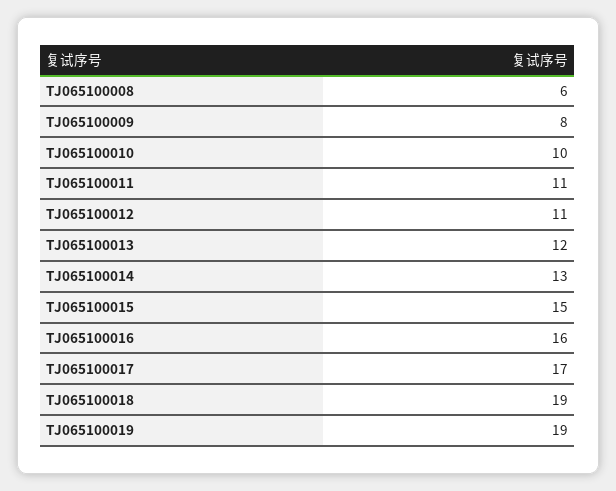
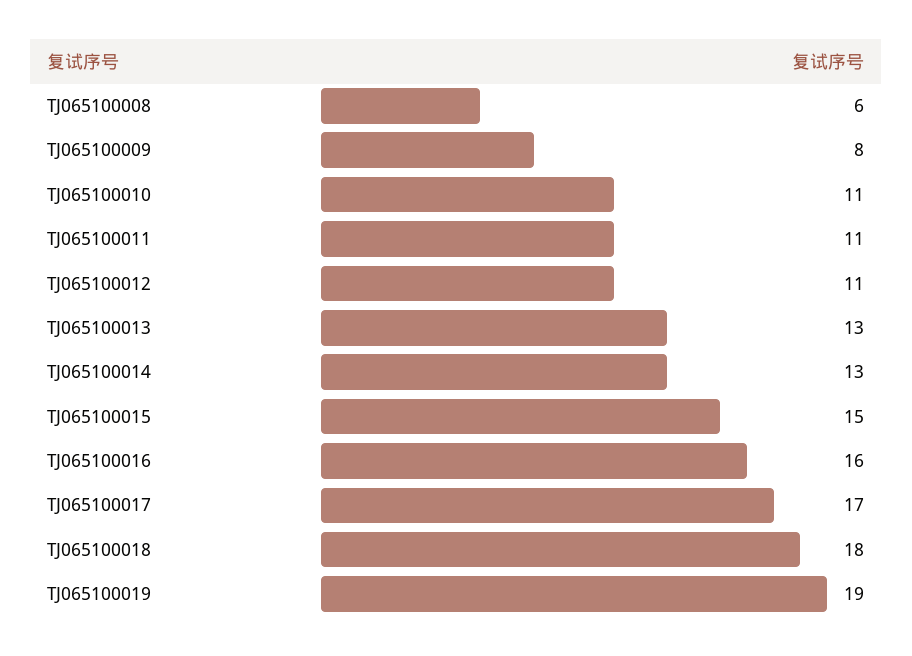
TJ065100010: 10 -> 11
TJ065100013: 12 -> 13
TJ065100018: 19 -> 18

